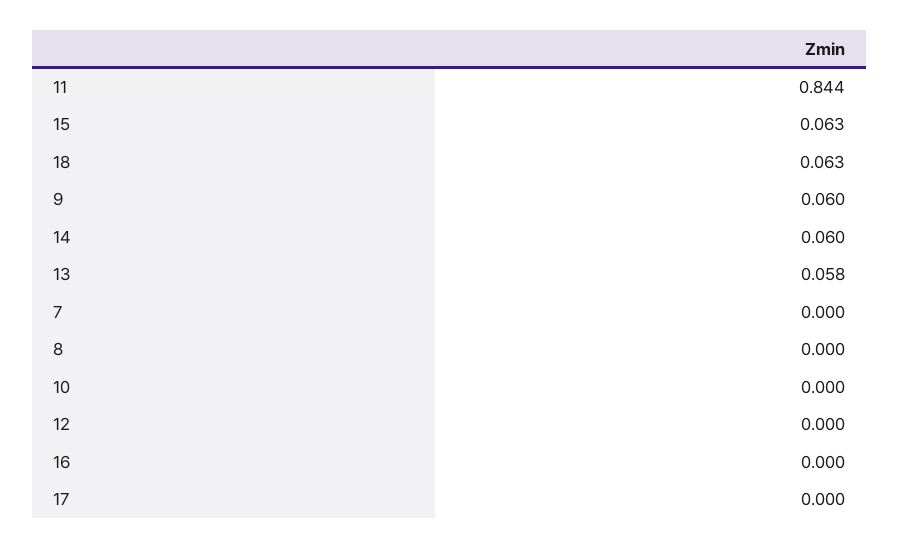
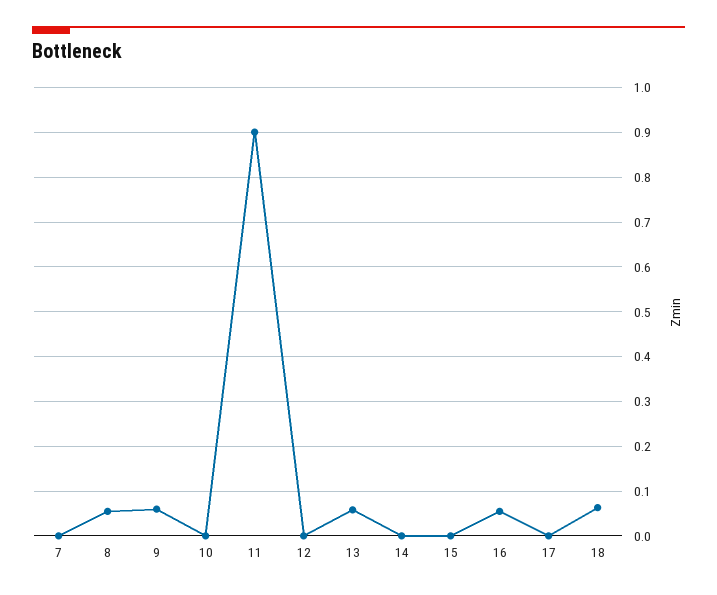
11: 0.844 -> 0.9
15: 0.063 -> 0
14: 0.06 -> 0
8: 0 -> 0.06
16: 0 -> 0.06

